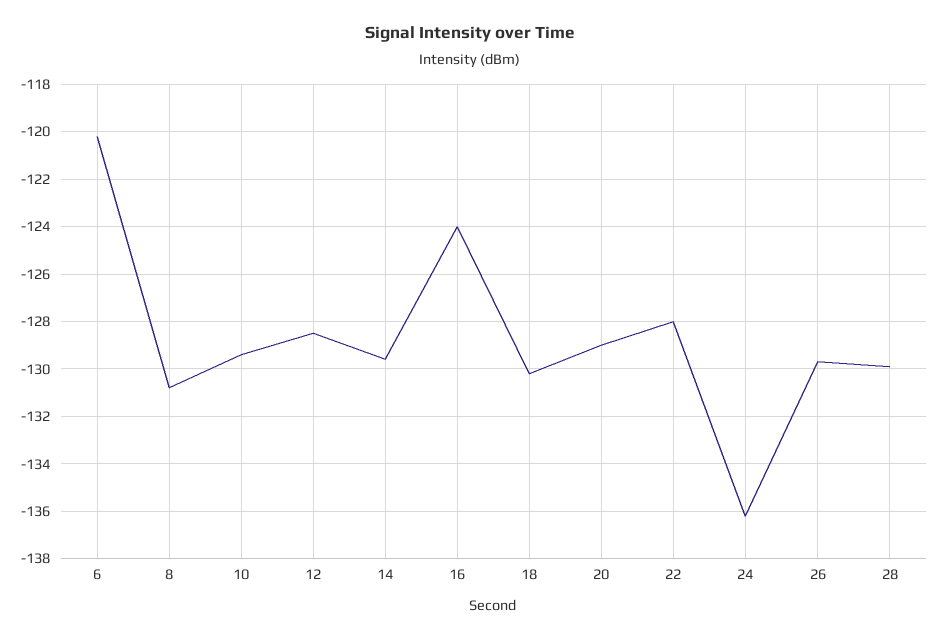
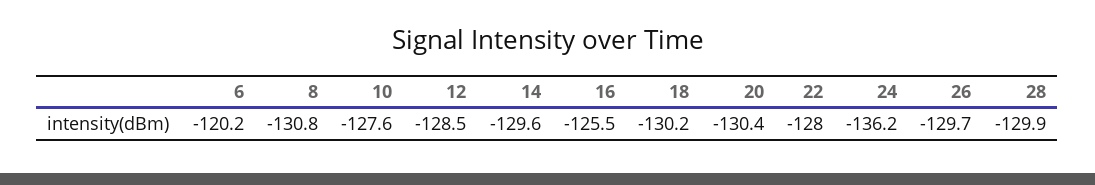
10: -129.5 -> -127.6
16: -124 -> -125.5
20: -129 -> -130.4

